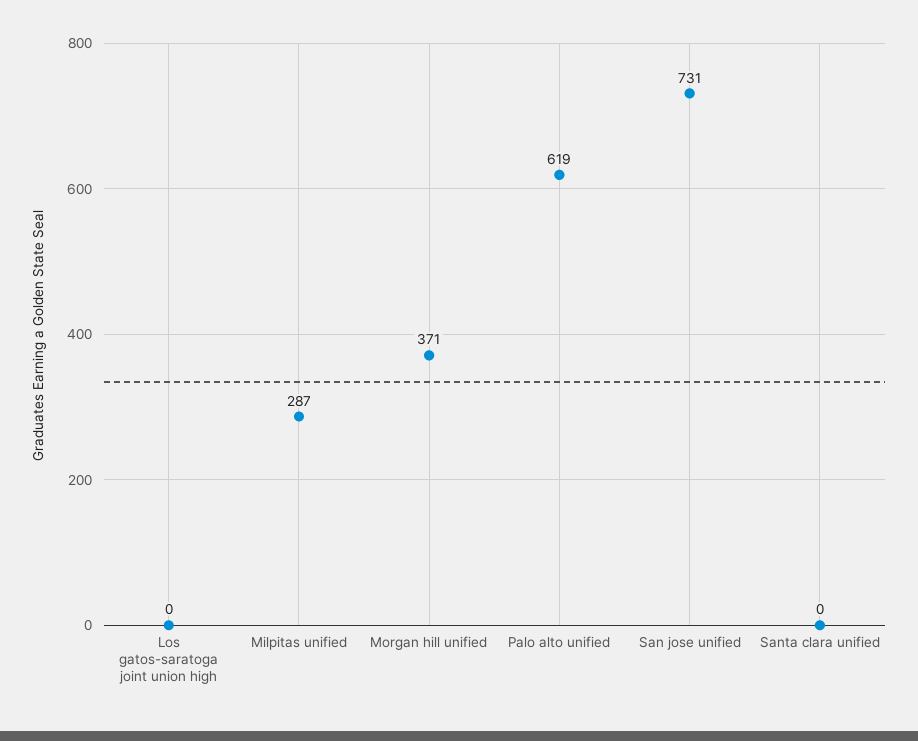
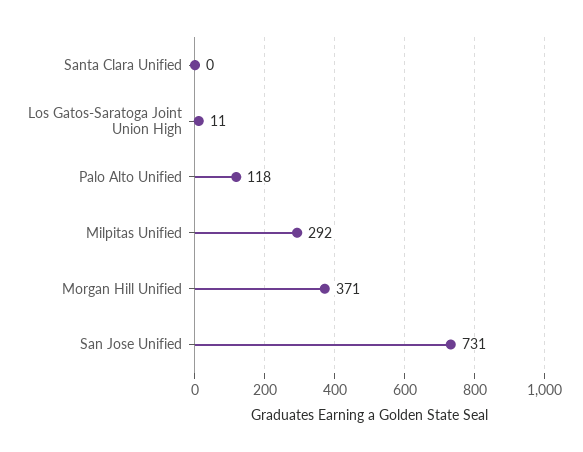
Los gatos-saratoga joint union high: 0 -> 11
Milpitas unified: 287 -> 292
Palo alto unified: 619 -> 118

